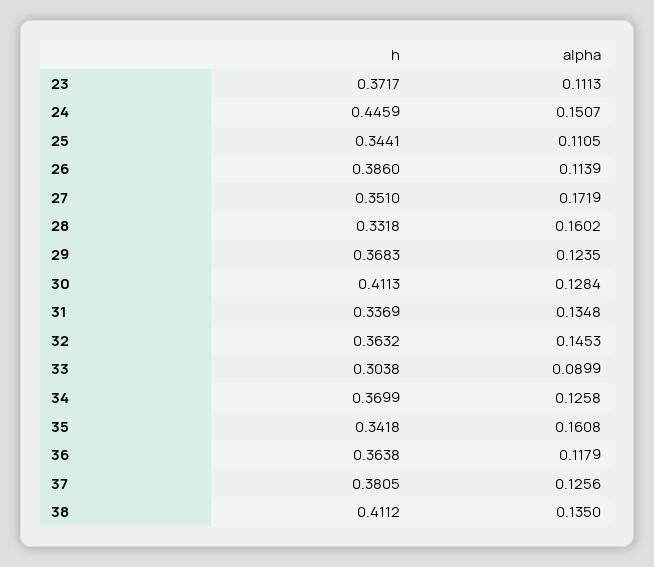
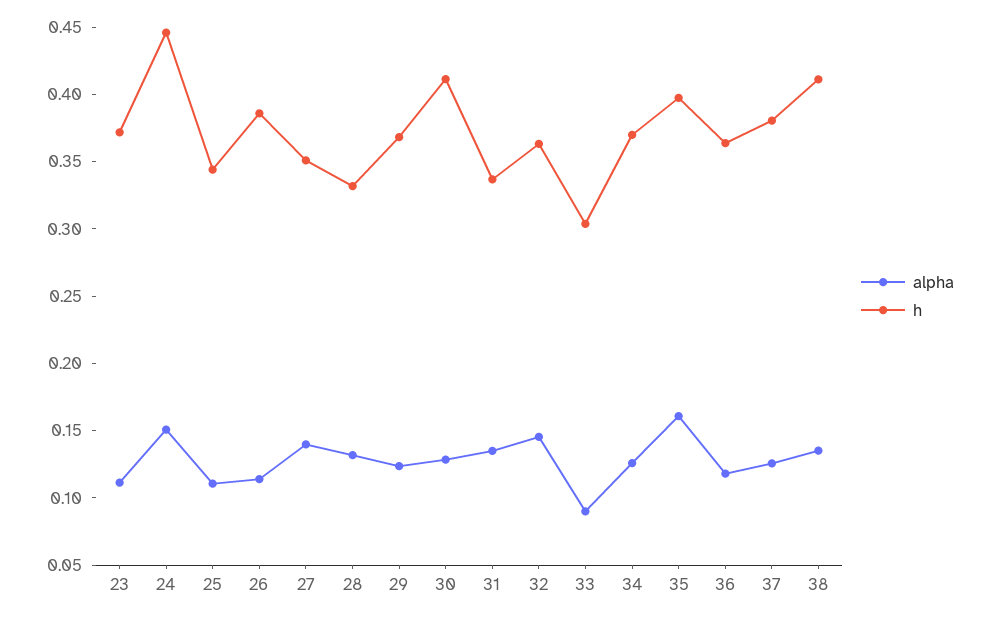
alpha, 27: 0.1719 -> 0.14
alpha, 28: 0.1602 -> 0.13
h, 35: 0.3418 -> 0.4

